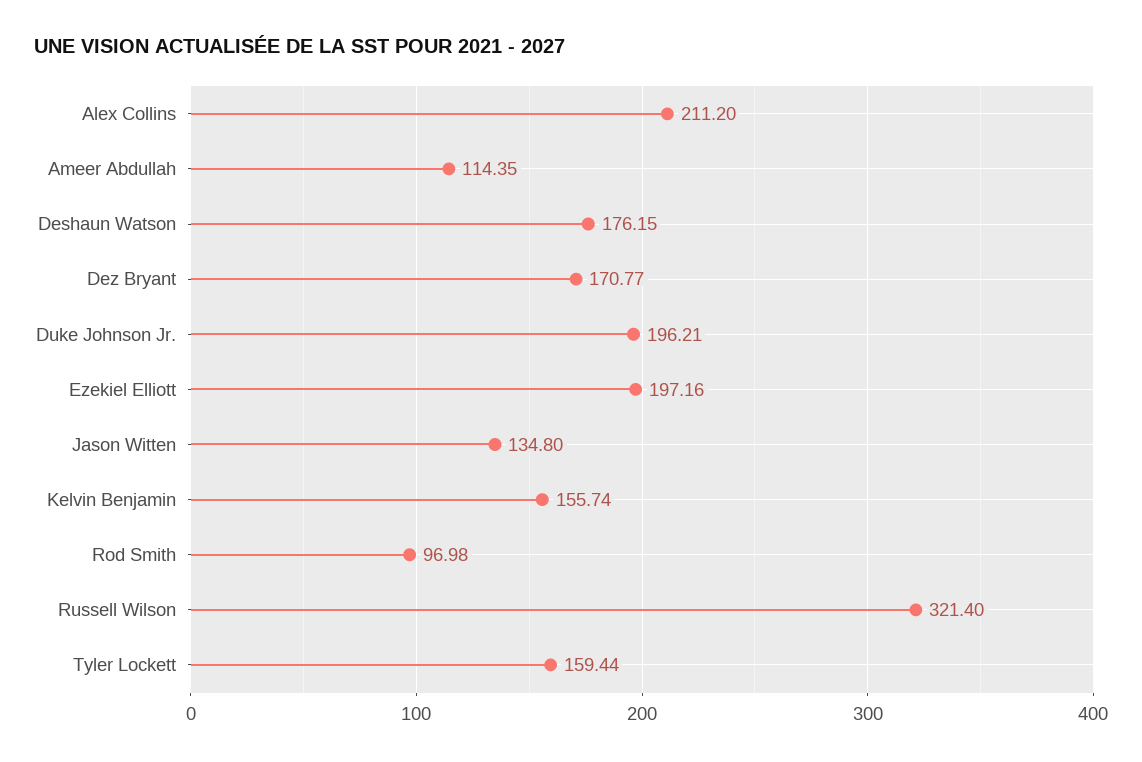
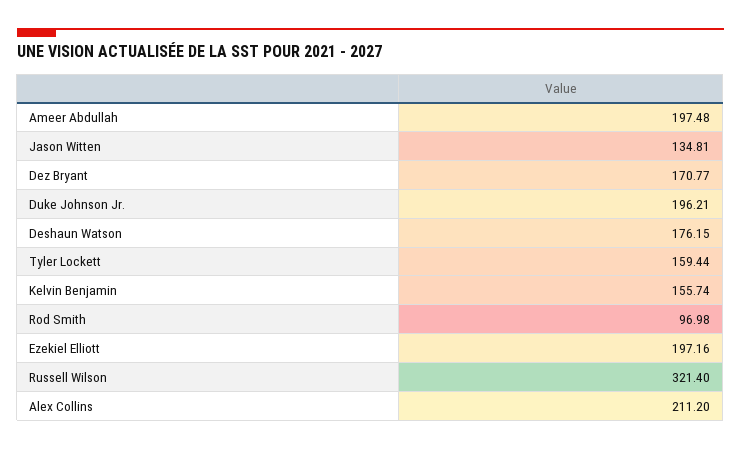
Ameer Abdullah: 114.35 -> 197.48
Jason Witten: 134.8 -> 134.81

